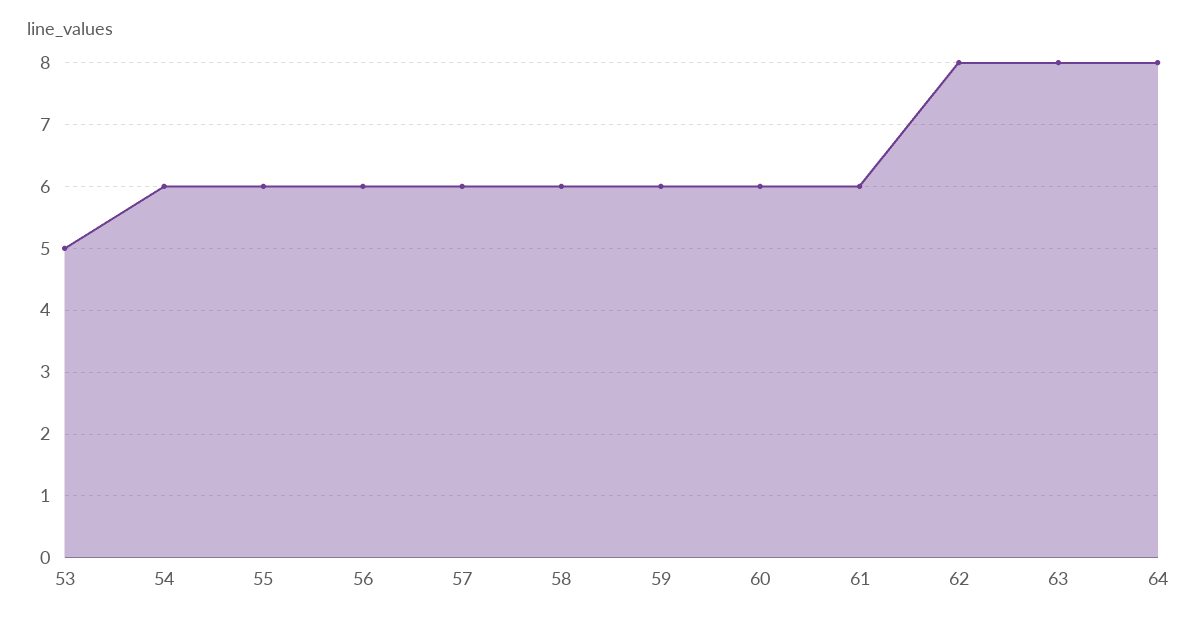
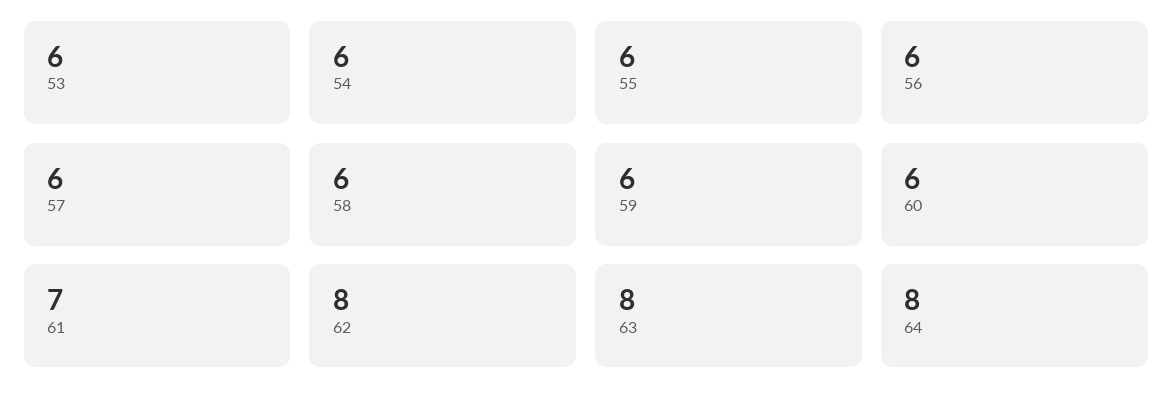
53: 5 -> 6
61: 6 -> 7

